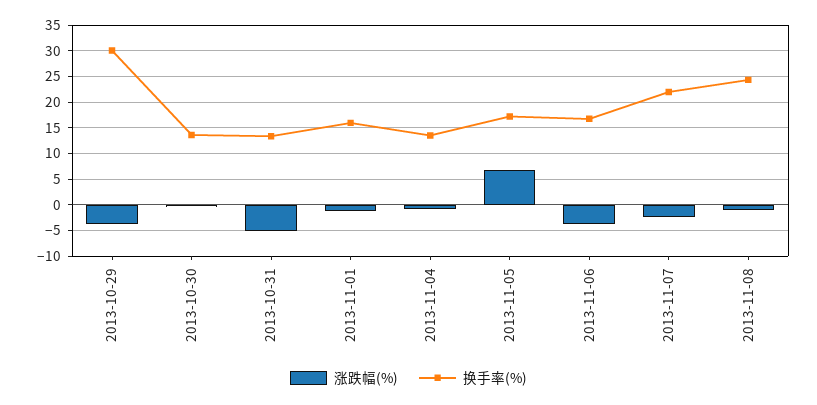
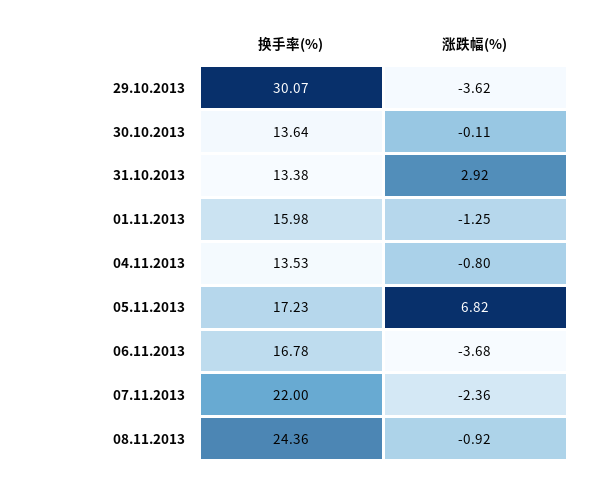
涨跌幅(%), 2013-10-31: -5 -> 2.92

